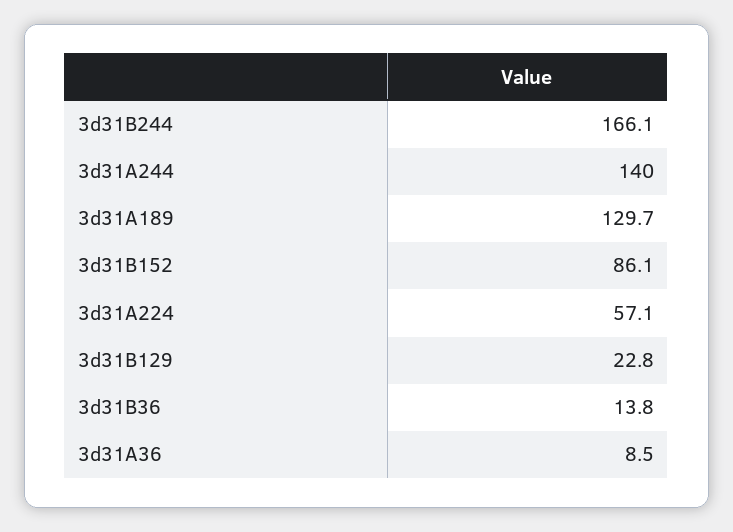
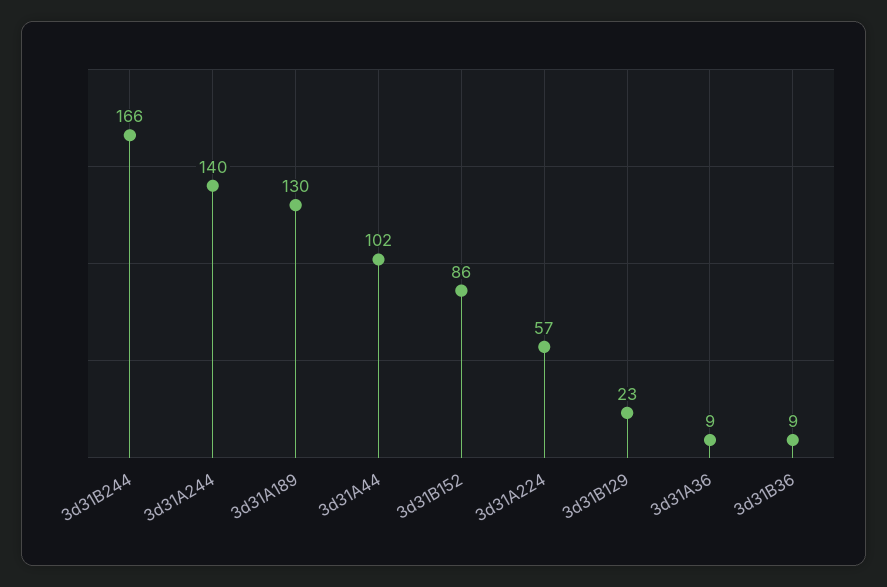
3d31B36: 13.8 -> 9
3d31A44: none -> 102

